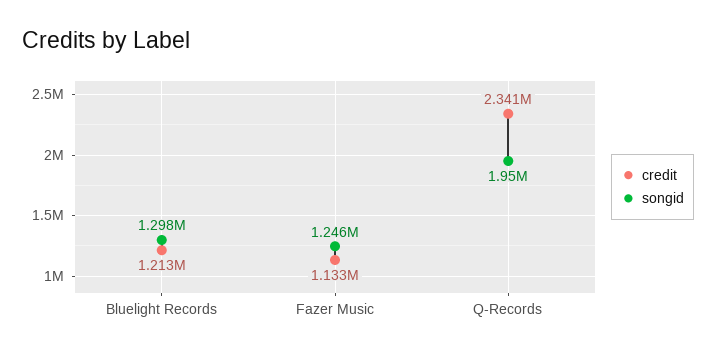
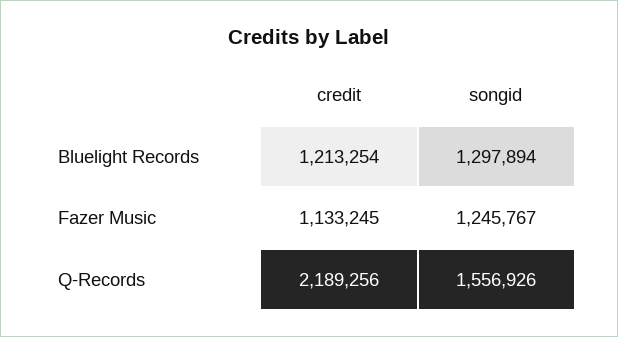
credit, Q-Records: 2341000 -> 2189256
songid, Q-Records: 1950000 -> 1556926

